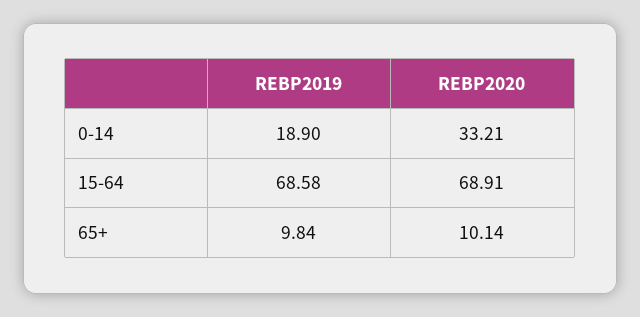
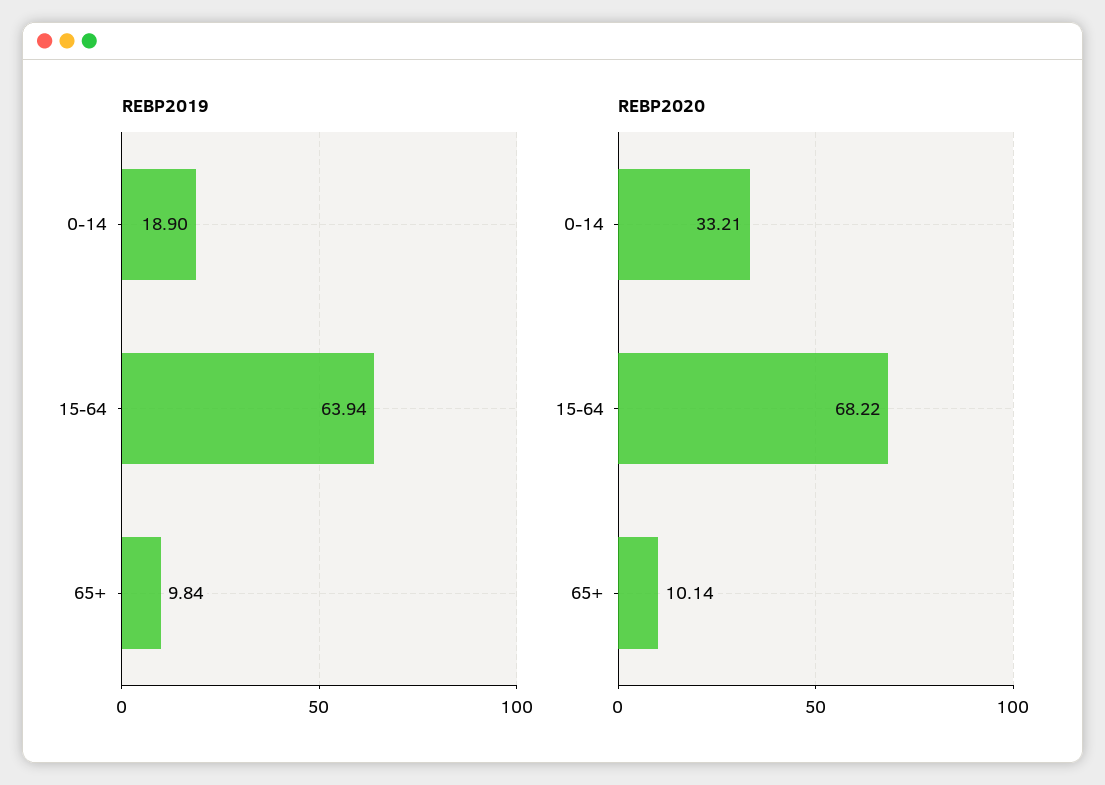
REBP2019, 15-64: 68.58 -> 63.94
REBP2020, 15-64: 68.91 -> 68.22

